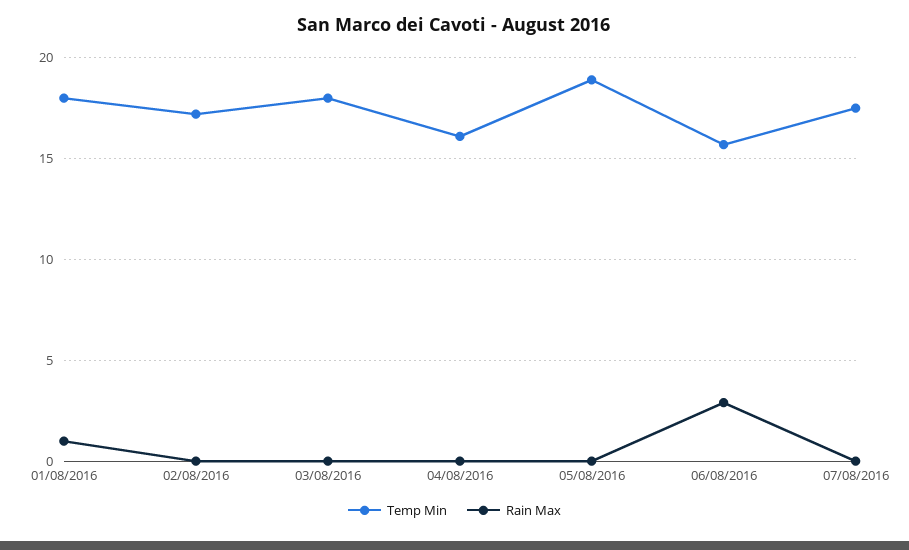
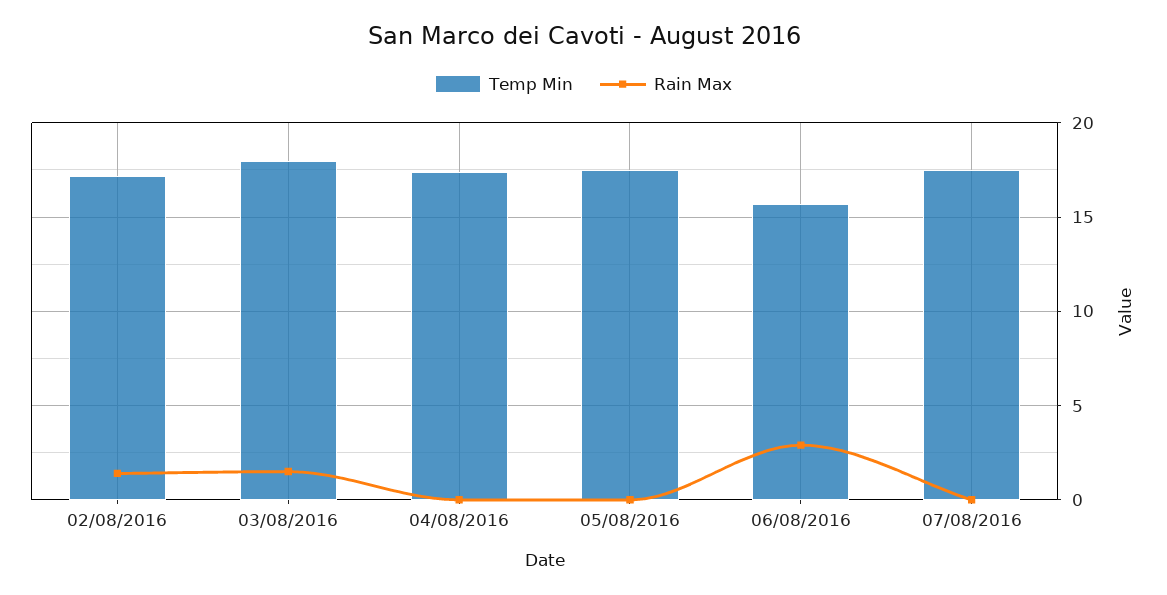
Temp Min, 01/08/2016: 18 -> none
Rain Max, 01/08/2016: 1 -> none
Rain Max, 02/08/2016: 0 -> 1.5
Rain Max, 03/08/2016: 0 -> 1.5
Temp Min, 04/08/2016: 16 -> 17.5
Temp Min, 05/08/2016: 19 -> 17.5

